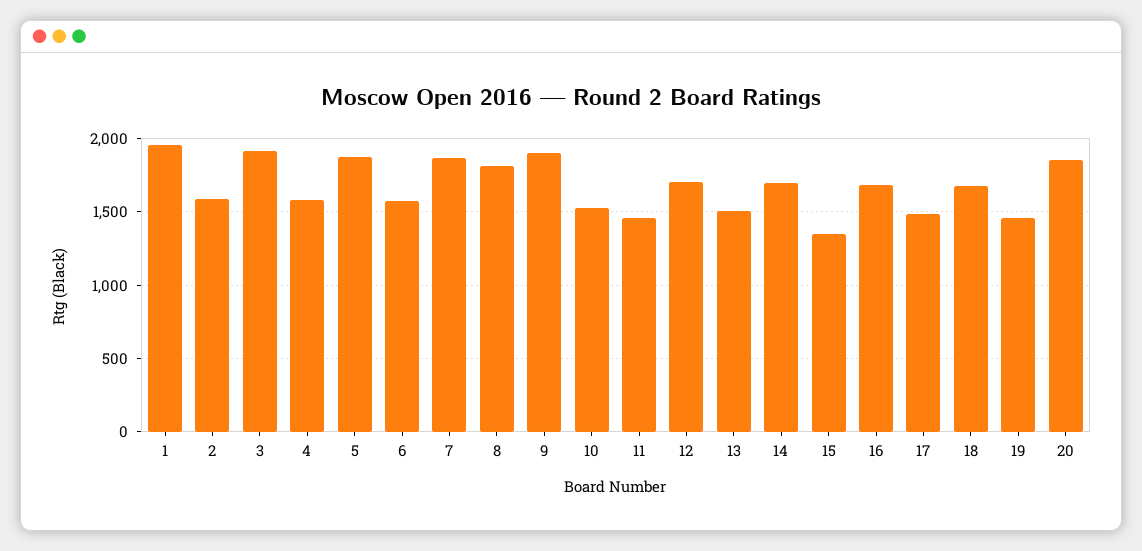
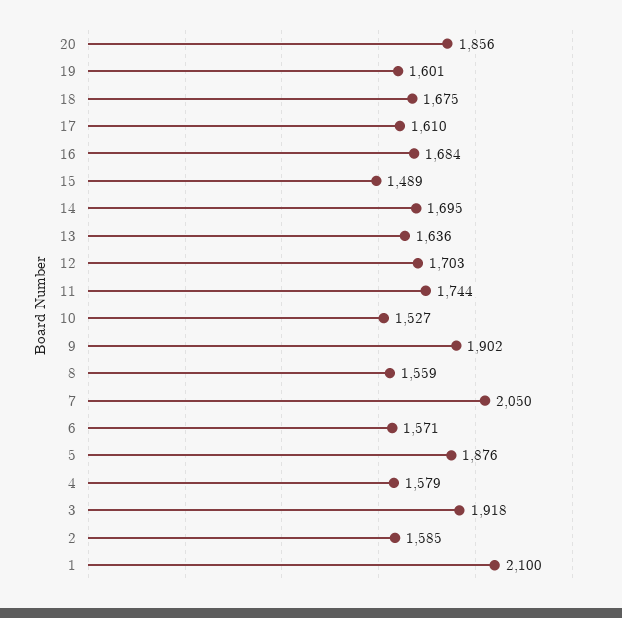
1: 1950 -> 2100
7: 1850 -> 2050
8: 1800 -> 1559
11: 1450 -> 1744
13: 1500 -> 1636
15: 1350 -> 1489
17: 1500 -> 1610
19: 1450 -> 1601

